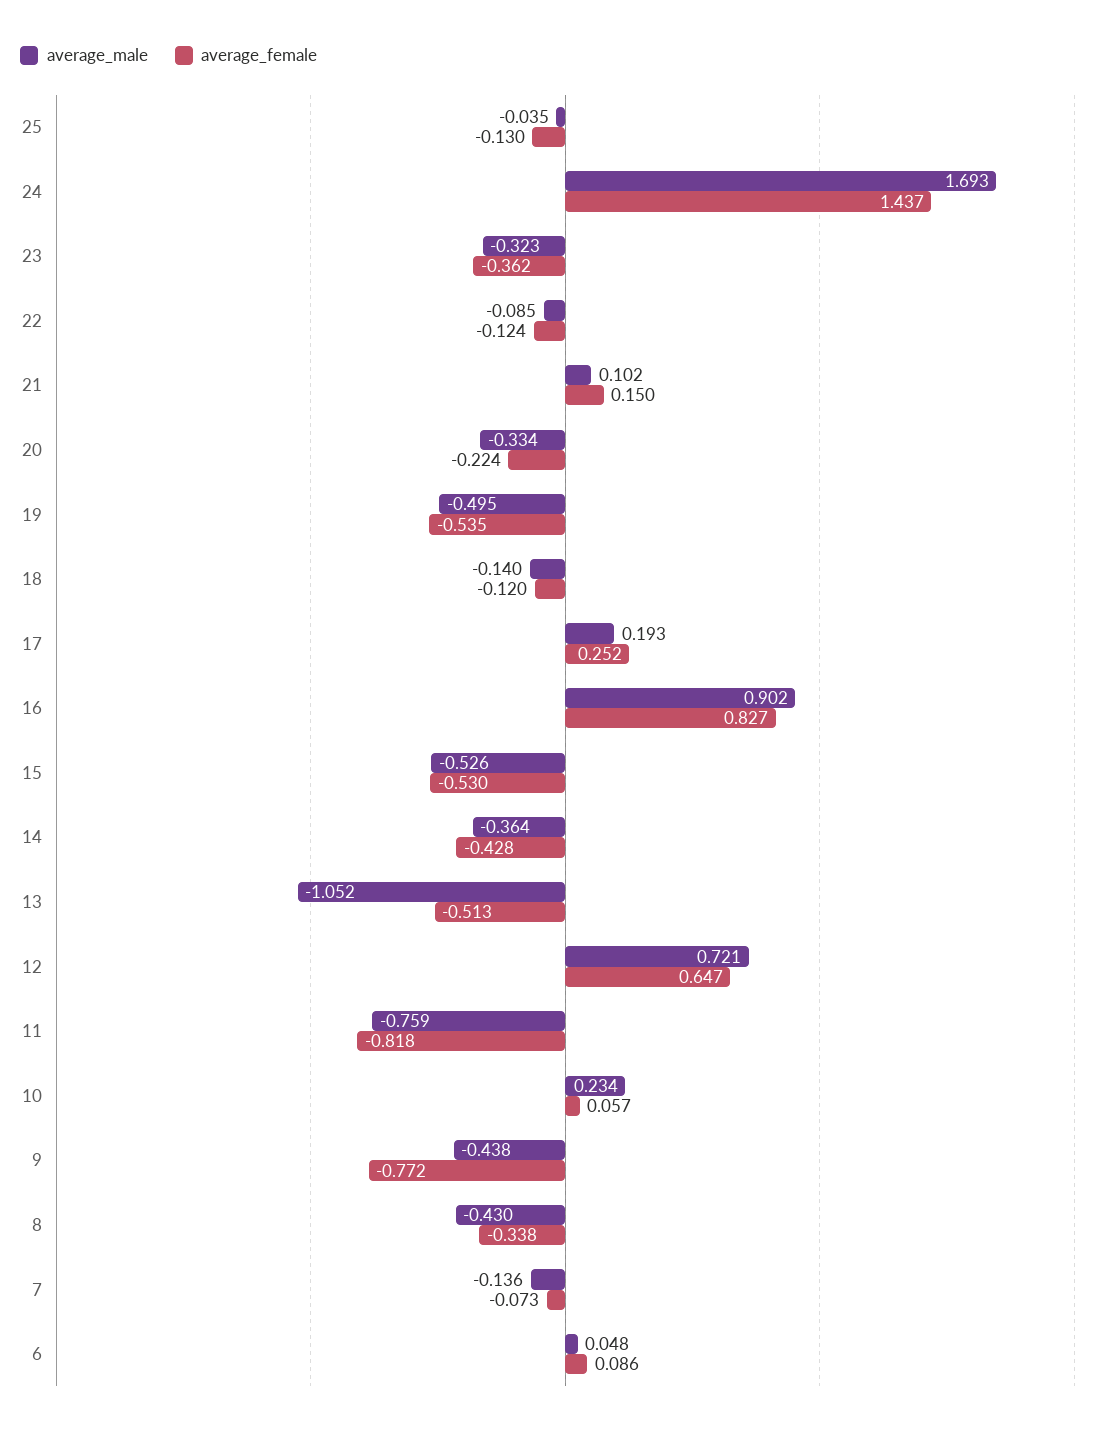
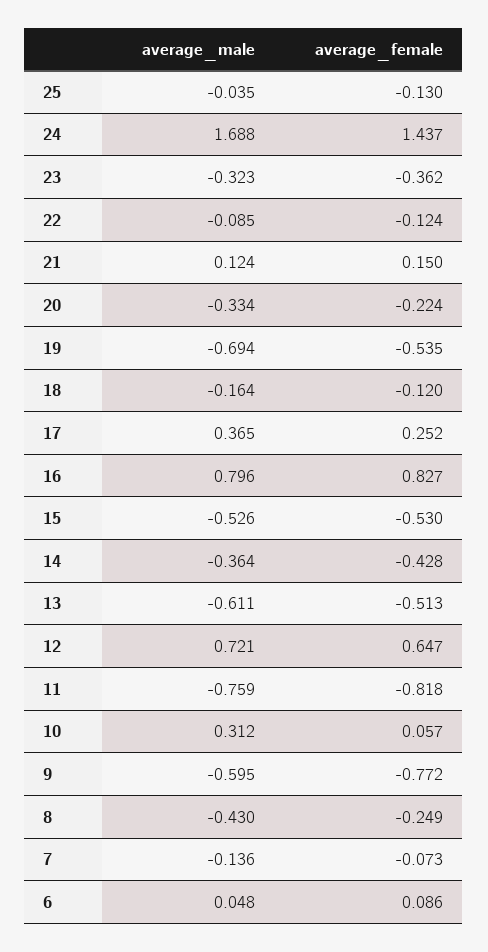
average_male, 24: 1.693 -> 1.688
average_male, 21: 0.102 -> 0.124
average_male, 19: -0.495 -> -0.694
average_male, 18: -0.14 -> -0.164
average_male, 17: 0.193 -> 0.365
average_male, 16: 0.902 -> 0.796
average_male, 13: -1.052 -> -0.611
average_male, 10: 0.234 -> 0.312
average_male, 9: -0.438 -> -0.595
average_female, 8: -0.338 -> -0.249

